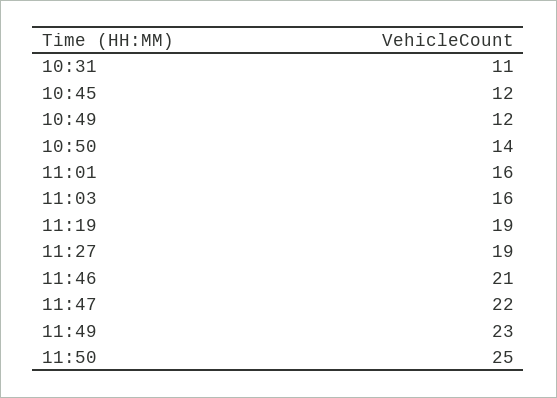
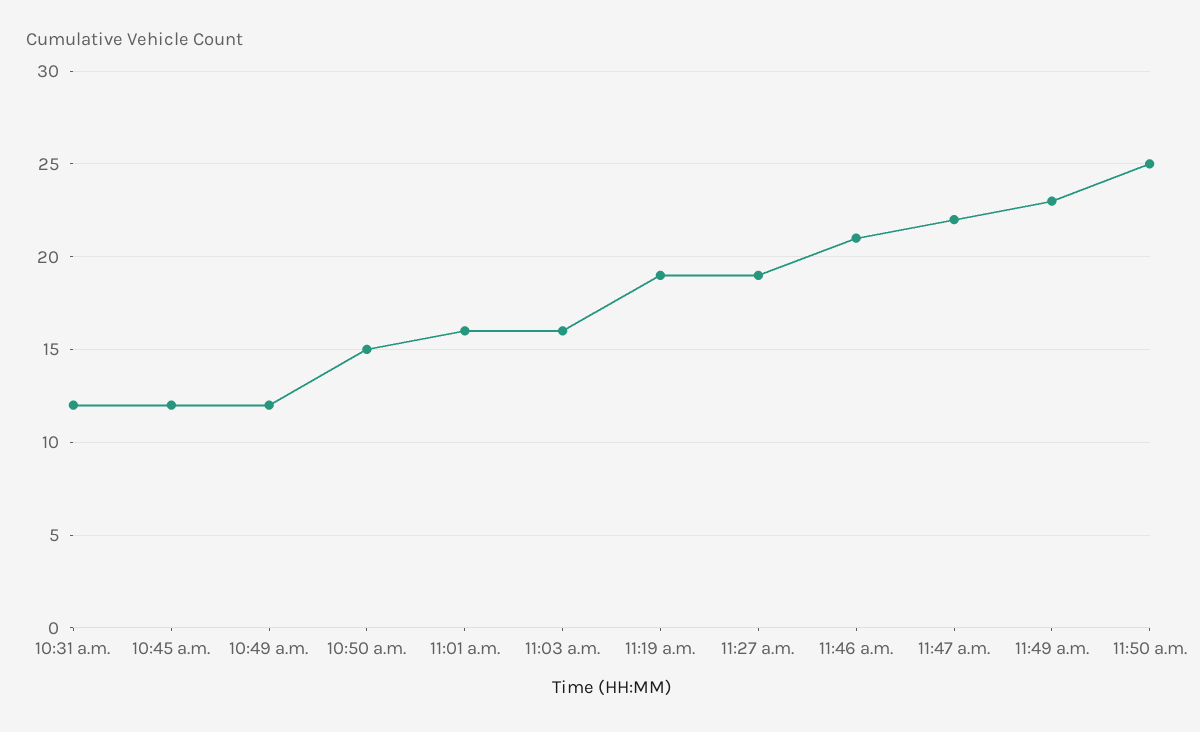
10:31: 11 -> 12
10:50: 14 -> 15

